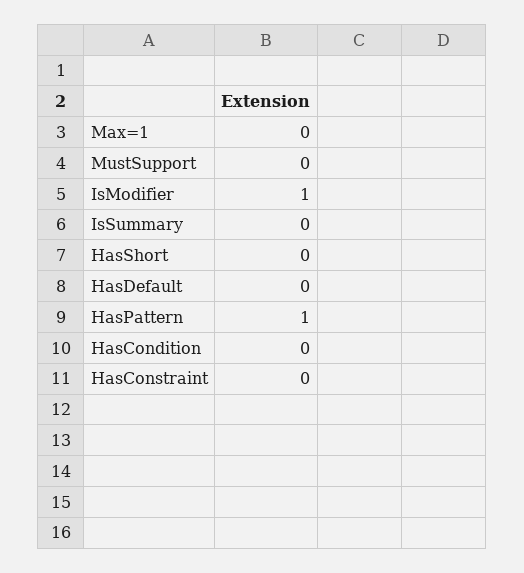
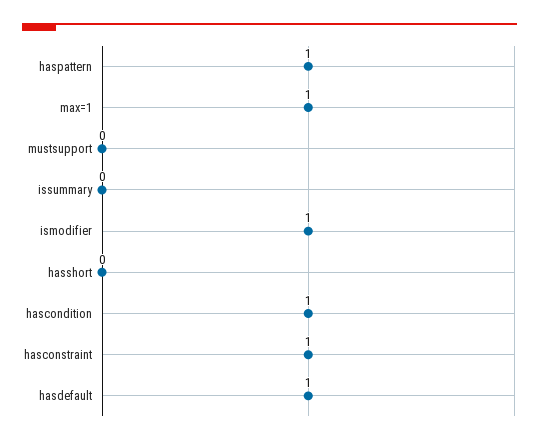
Max=1: 0 -> 1
HasDefault: 0 -> 1
HasCondition: 0 -> 1
HasConstraint: 0 -> 1

